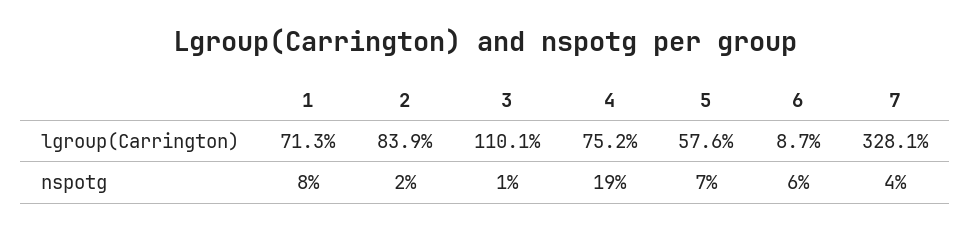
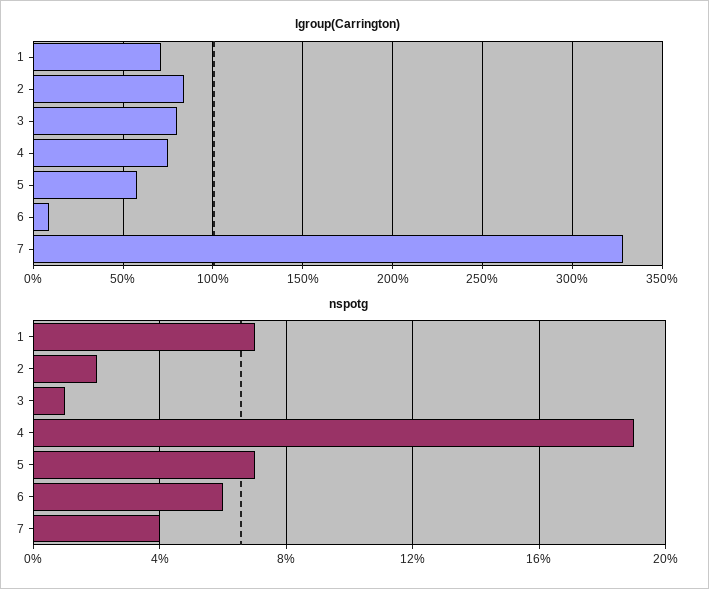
lgroup(Carrington), 3: 110.1 -> 80
nspotg, 1: 8 -> 7

